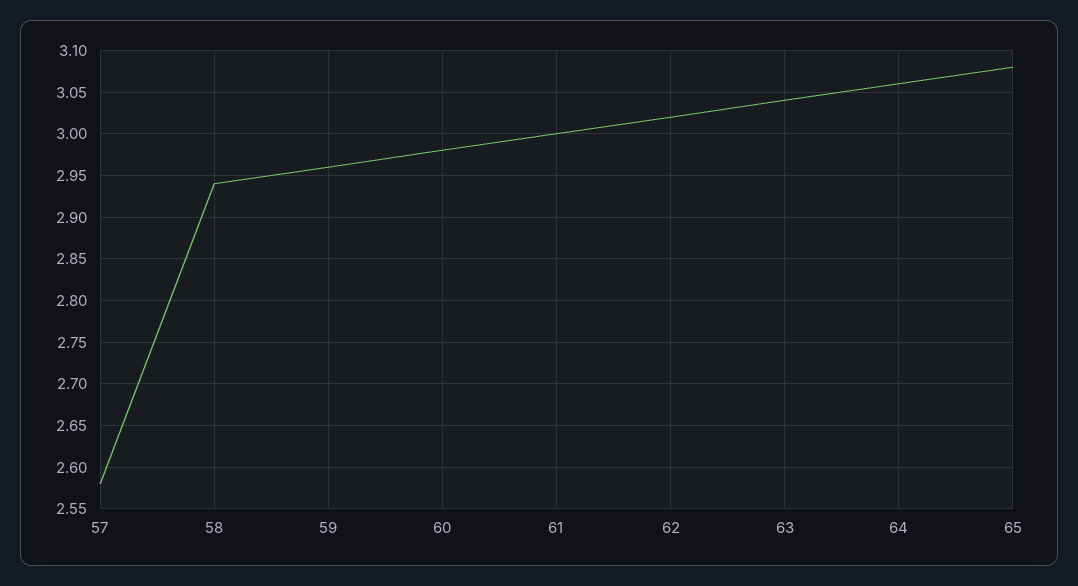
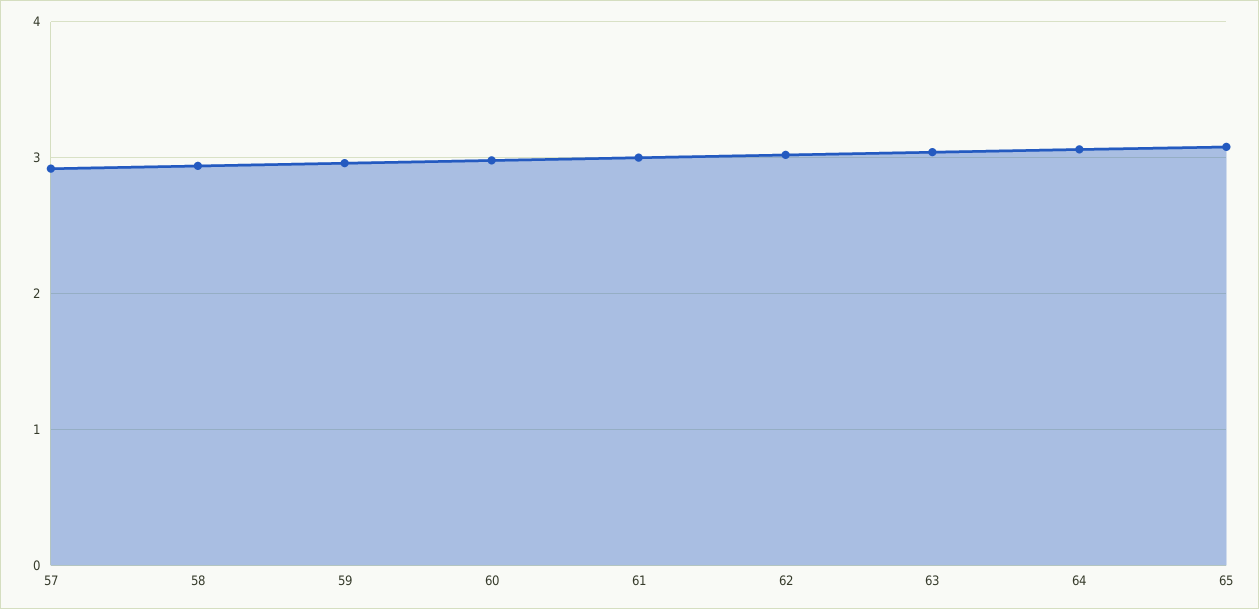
57: 2.58 -> 2.9

